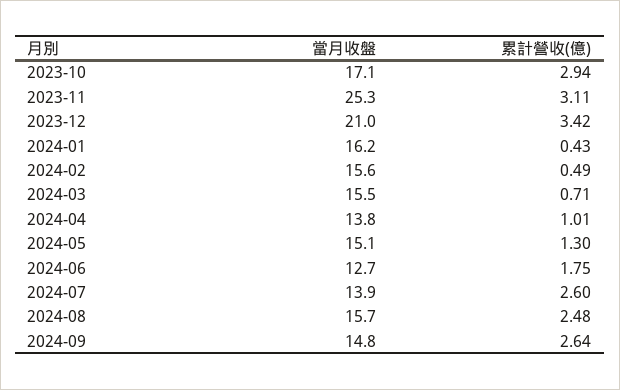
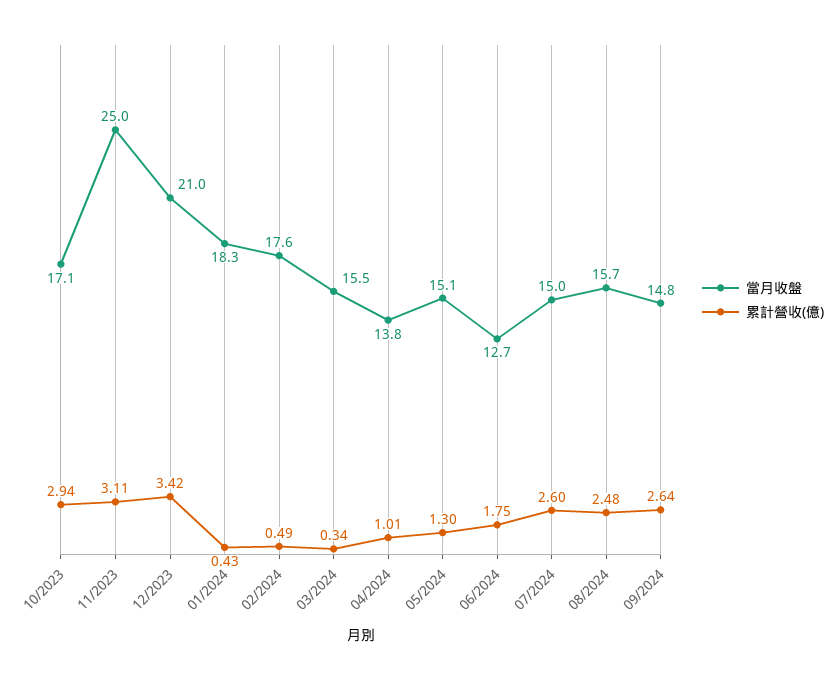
當月收盤, 2023-11: 25.3 -> 25
當月收盤, 2024-01: 16.2 -> 18.3
當月收盤, 2024-02: 15.6 -> 17.6
累計營收(億), 2024-03: 0.71 -> 0.34
當月收盤, 2024-07: 13.9 -> 15

